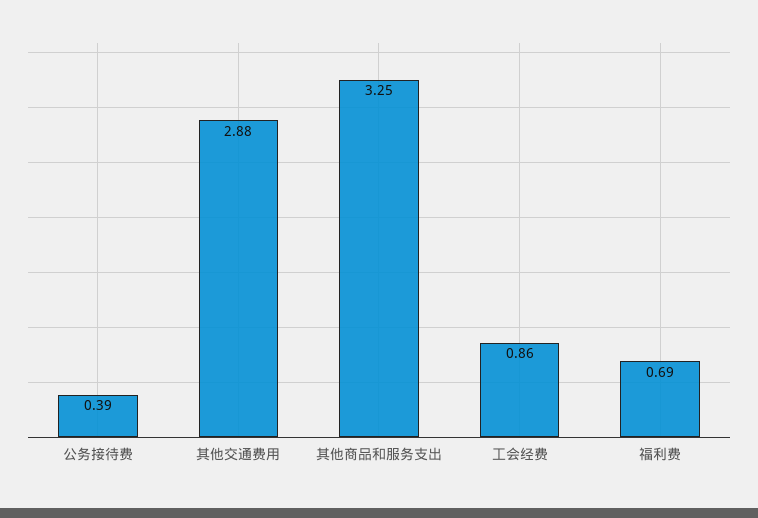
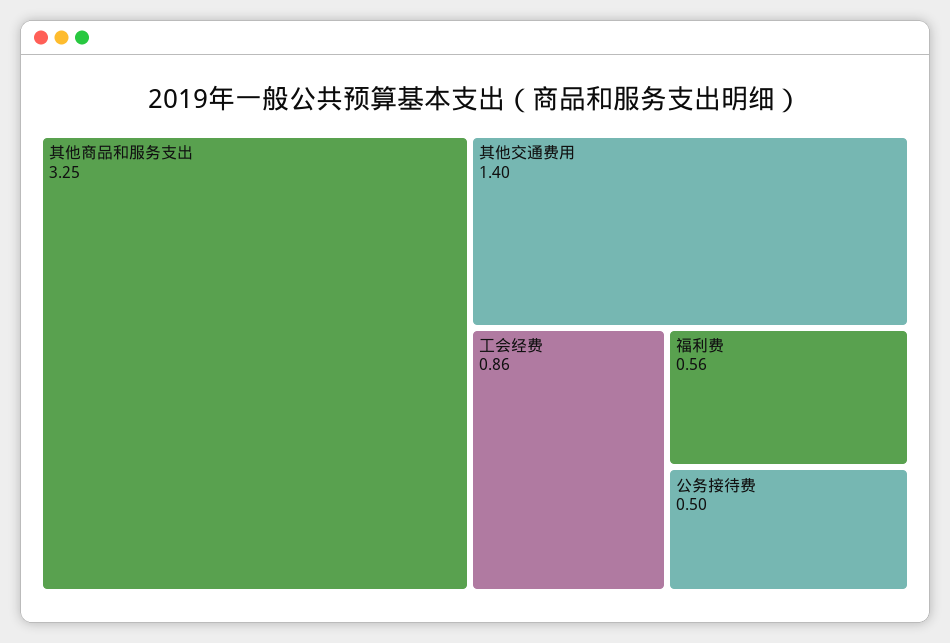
公务接待费: 0.39 -> 0.5
其他交通费用: 2.88 -> 1.4
福利费: 0.69 -> 0.56

